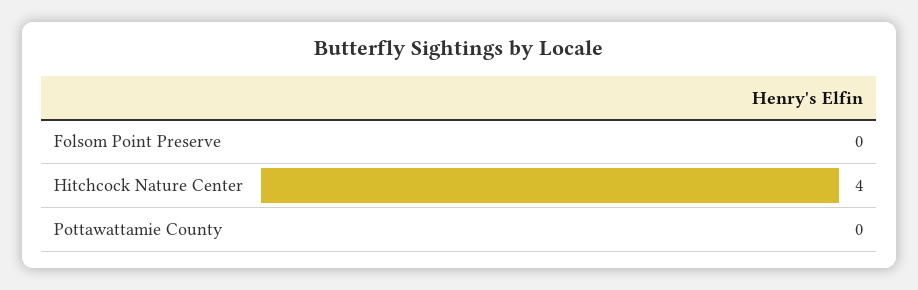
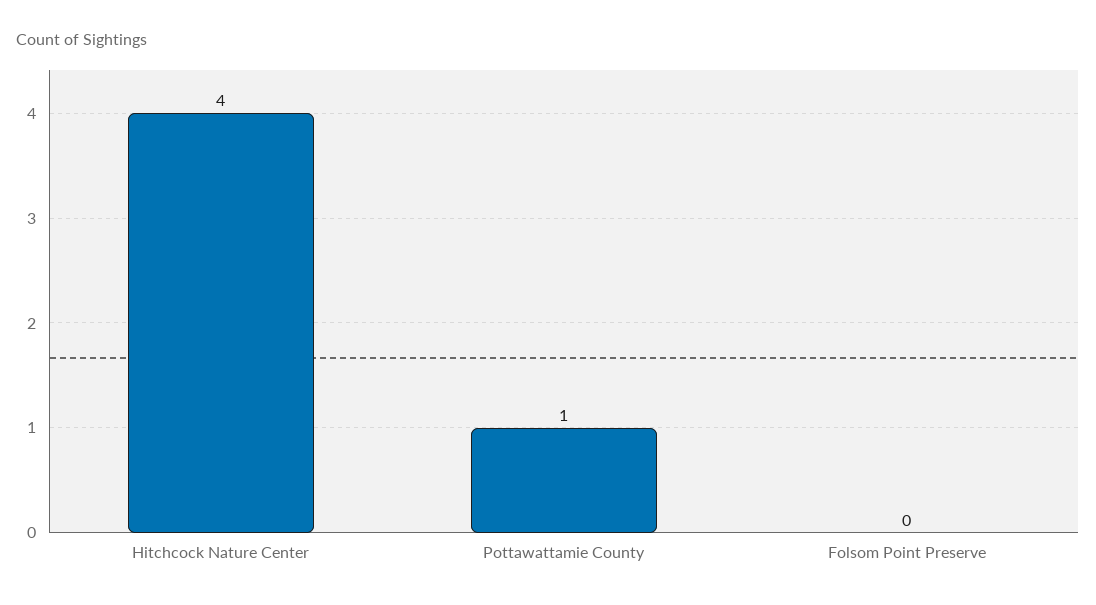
Pottawattamie County: 0 -> 1

